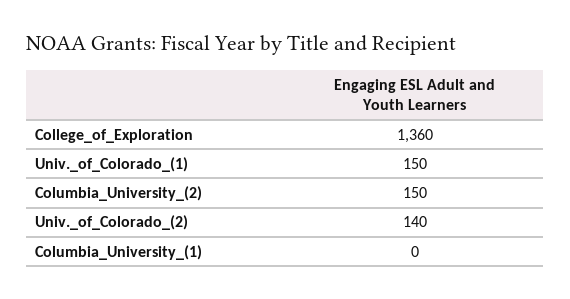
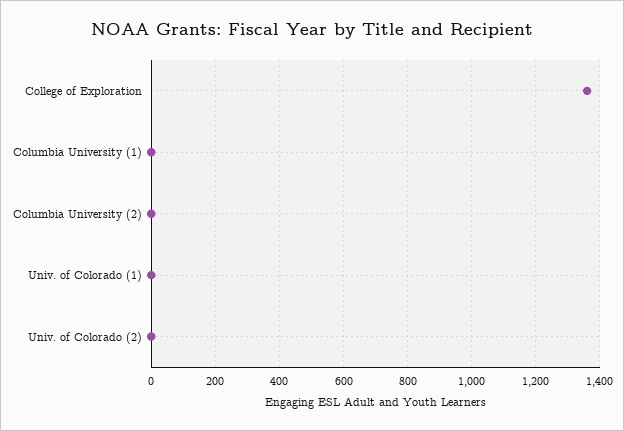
Univ._of_Colorado_(1): 150 -> 0
Columbia_University_(2): 150 -> 0
Univ._of_Colorado_(2): 140 -> 0

